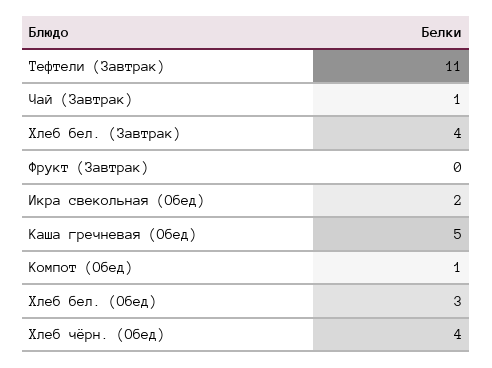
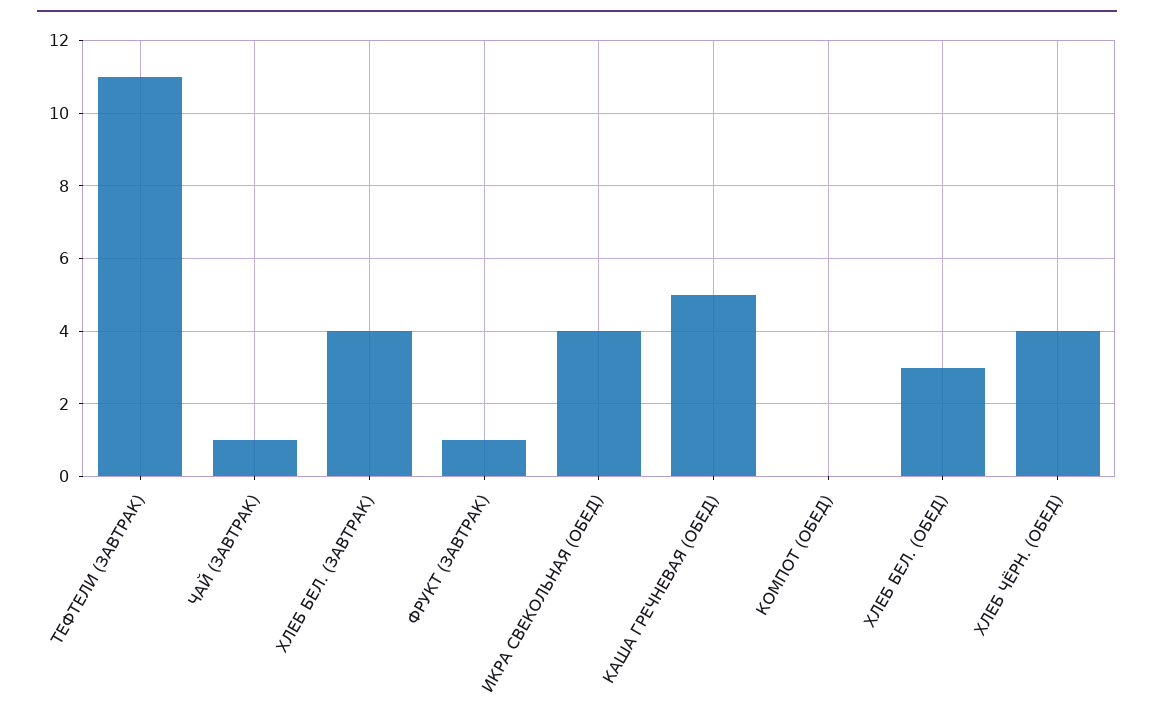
Фрукт (Завтрак): 0 -> 1
Икра свекольная (Обед): 2 -> 4
Компот (Обед): 1 -> 0

